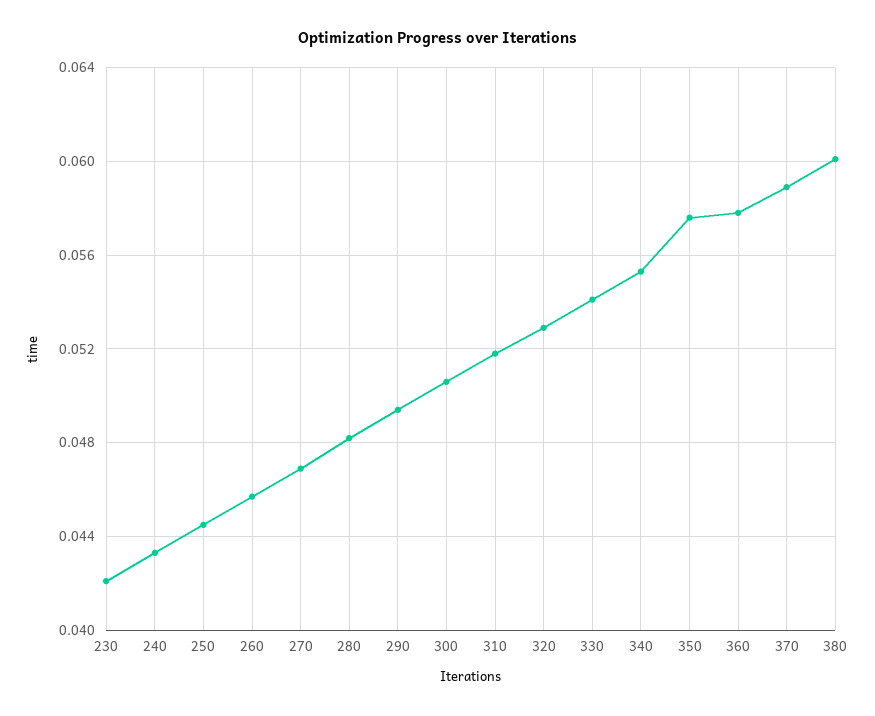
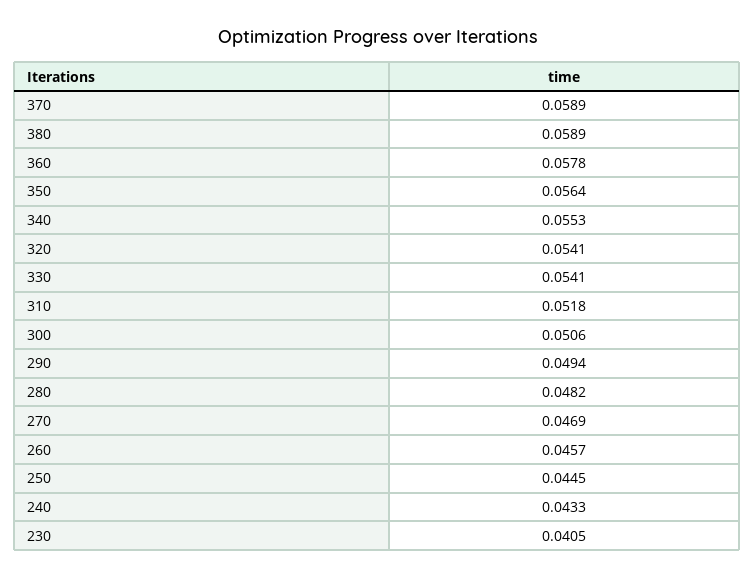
230: 0.042 -> 0.0405
320: 0.053 -> 0.0541
350: 0.0575 -> 0.0564
380: 0.06 -> 0.0589

